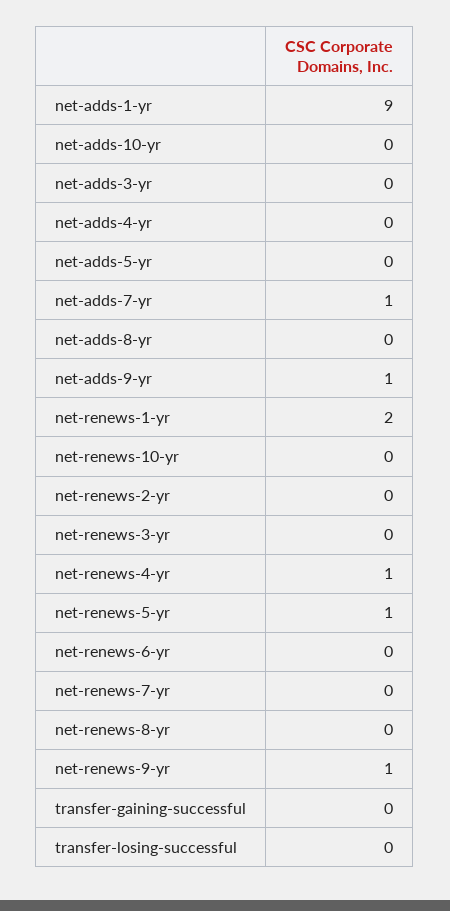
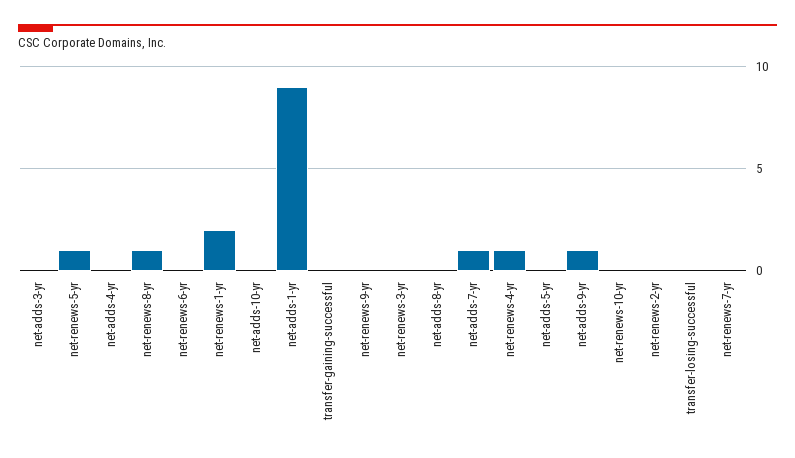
net-renews-8-yr: 0 -> 1
net-renews-9-yr: 1 -> 0

